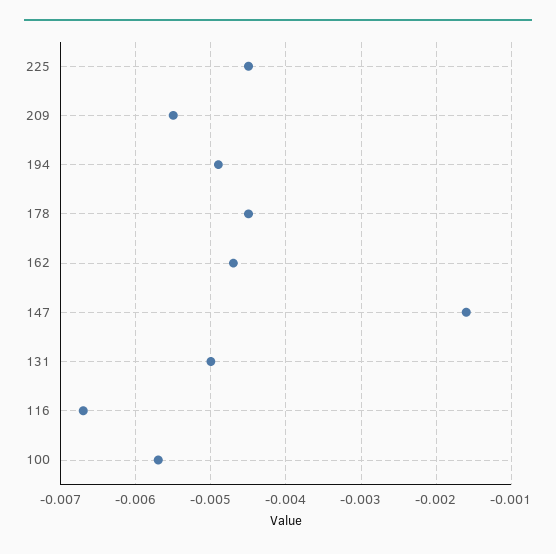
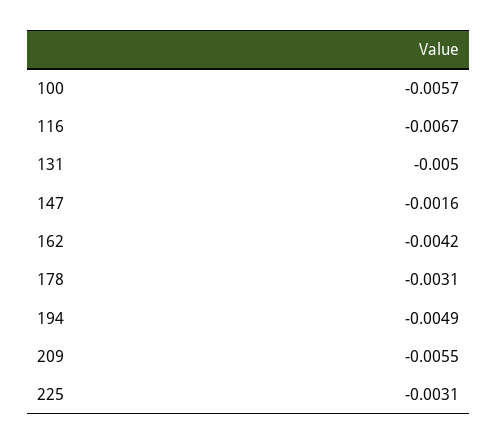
225: -0.0045 -> -0.0031
178: -0.0045 -> -0.0031
162: -0.0047 -> -0.0042

